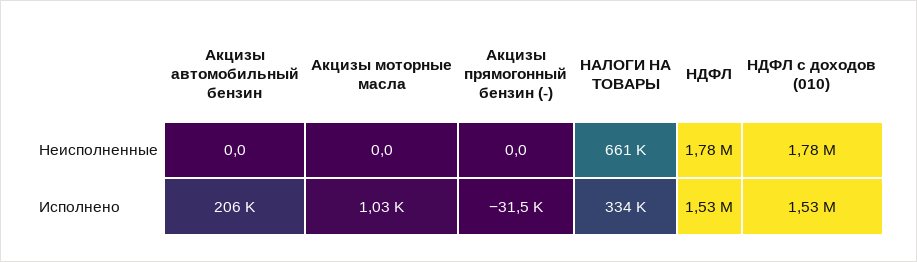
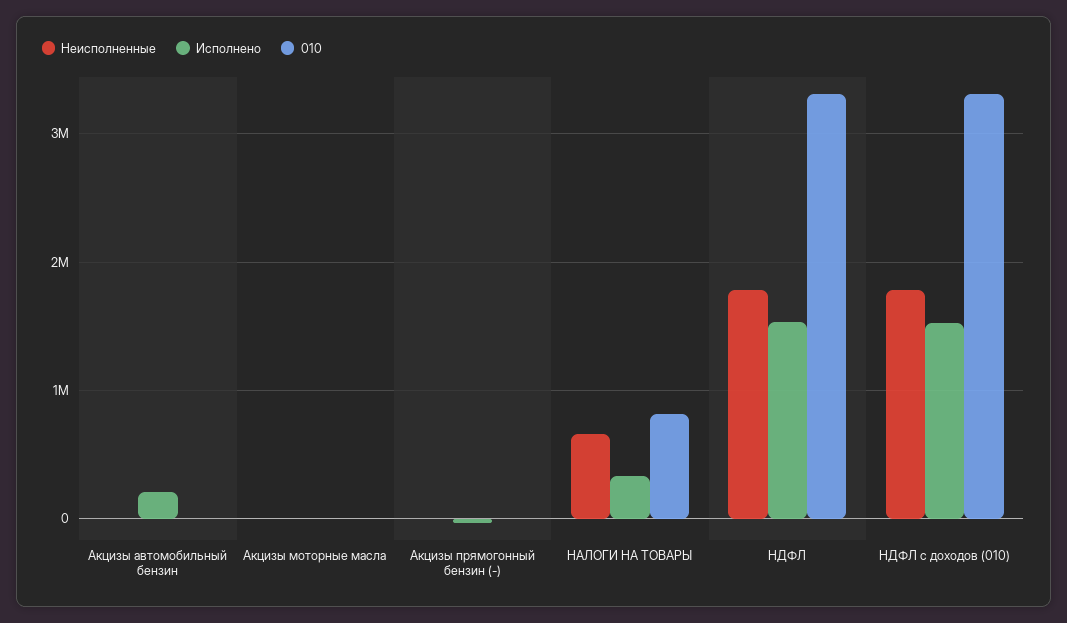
010, Акцизы автомобильный бензин: none -> 0
010, Акцизы моторные масла: none -> 0
010, Акцизы прямогонный бензин (-): none -> 0
010, НАЛОГИ НА ТОВАРЫ: none -> 800000
010, НДФЛ: none -> 3300000
010, НДФЛ с доходов (010): none -> 3300000

